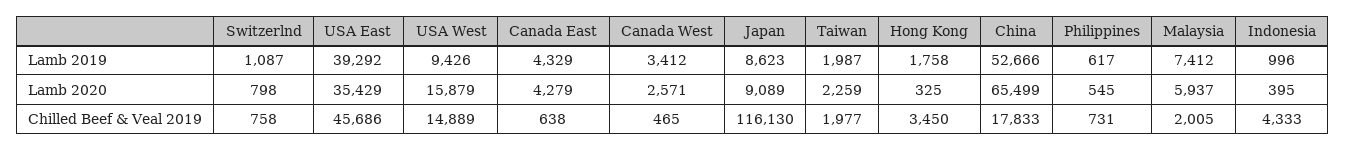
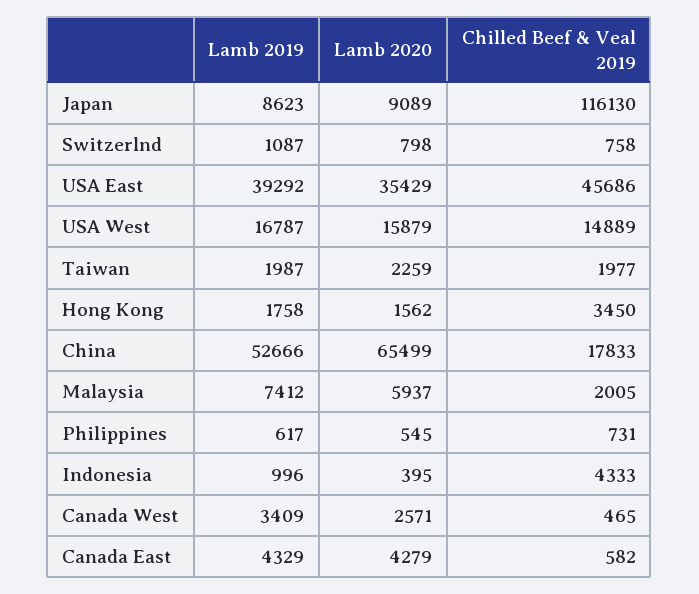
USA West, Lamb 2019: 9426 -> 16787
Canada West, Lamb 2019: 3412 -> 3409
Hong Kong, Lamb 2020: 325 -> 1562
Canada East, Chilled Beef & Veal 2019: 638 -> 582

